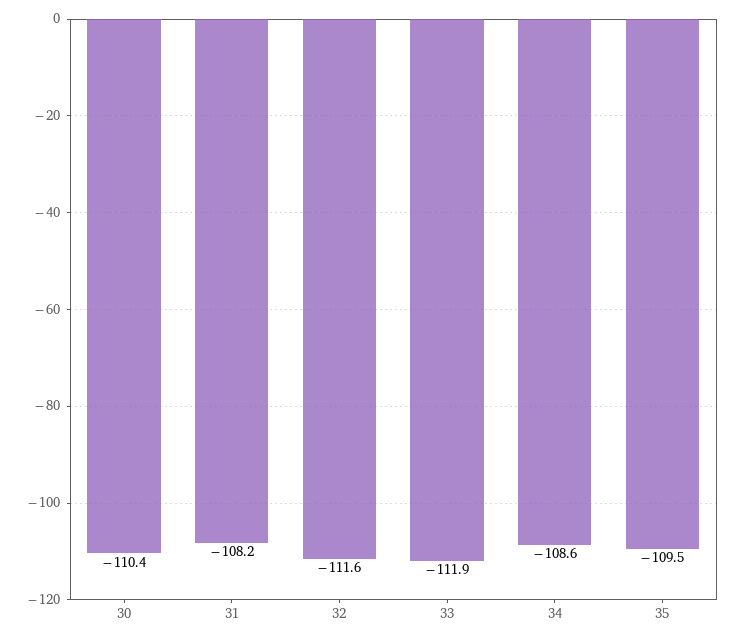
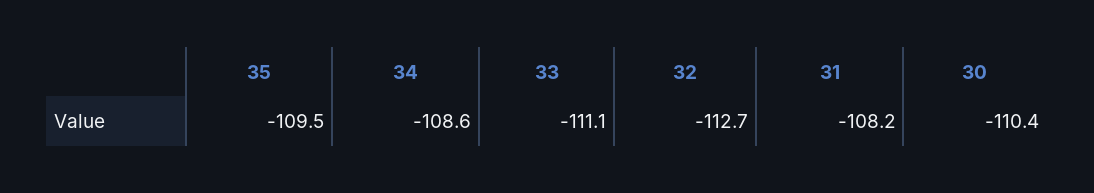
32: -111.6 -> -112.7
33: -111.9 -> -111.1

